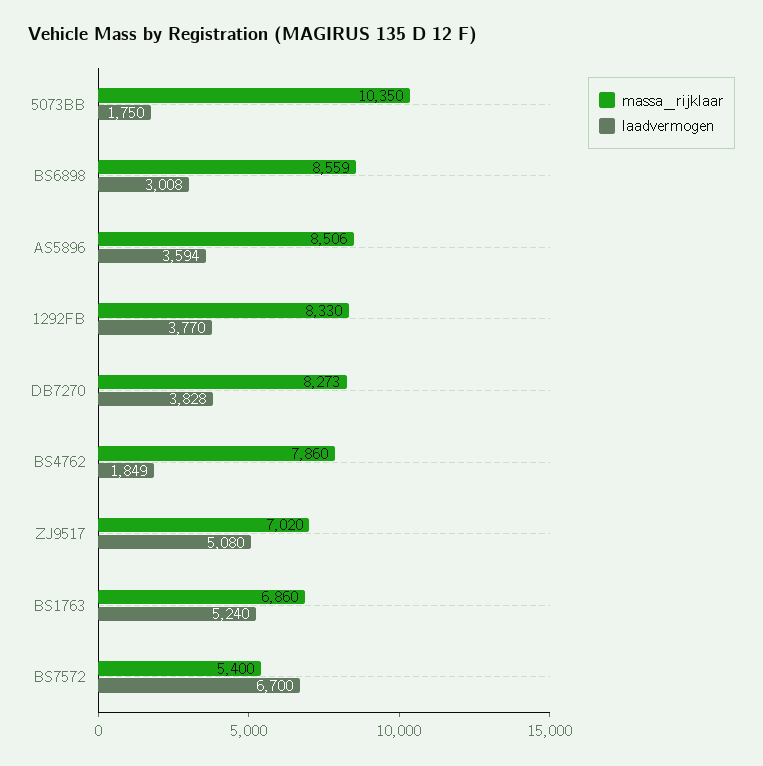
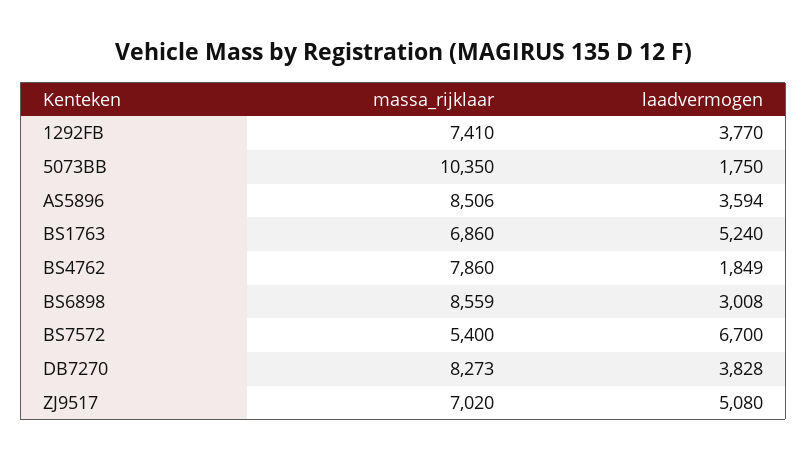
massa_rijklaar, 1292FB: 8330 -> 7410

